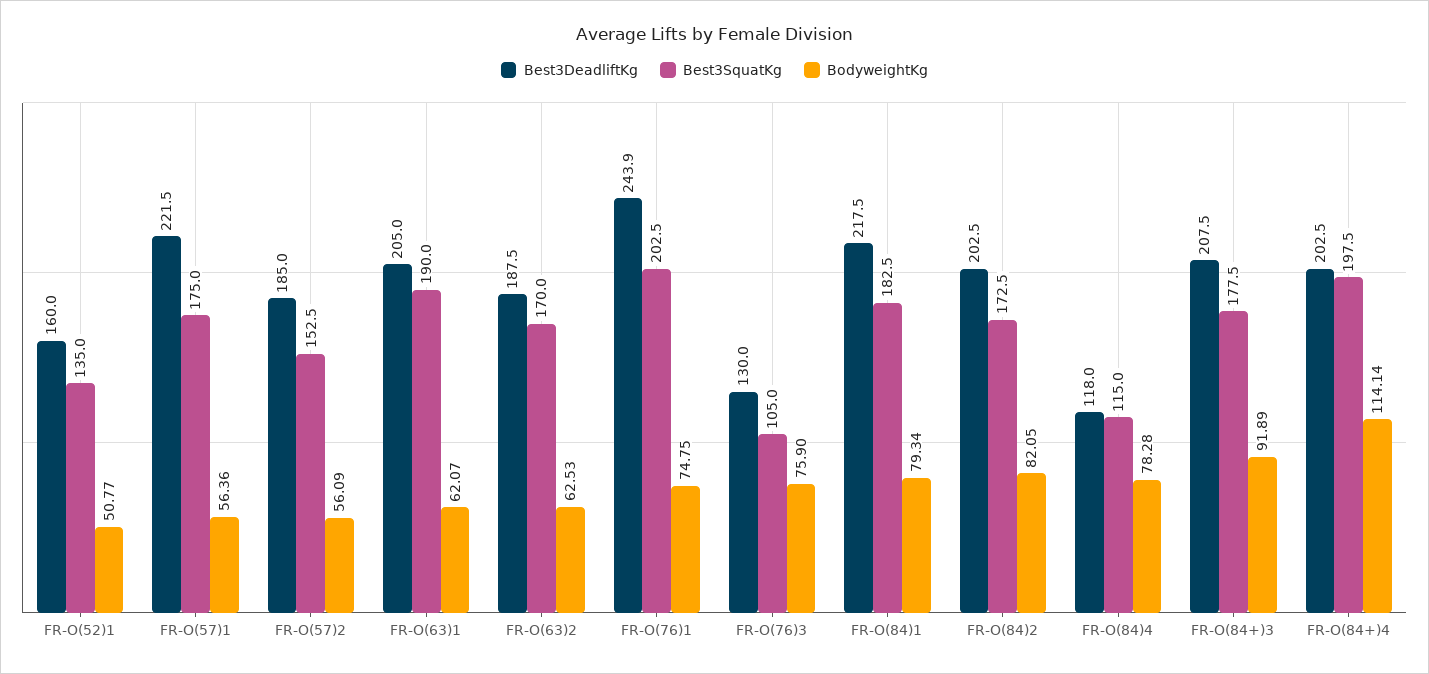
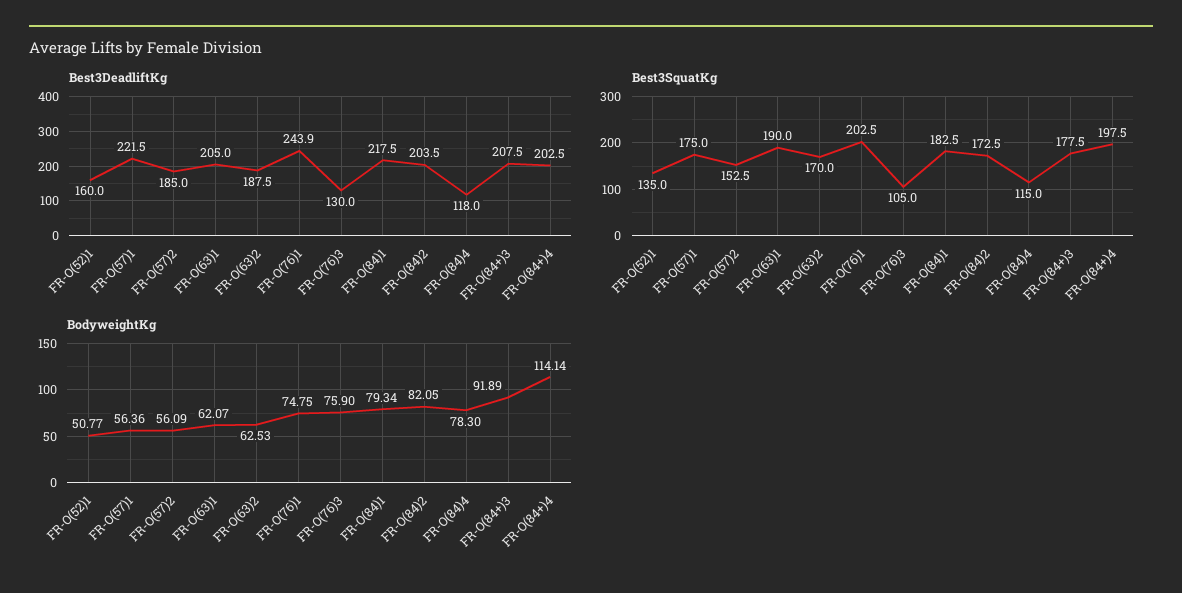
Best3DeadliftKg, FR-O(84)2: 202.5 -> 203.5
BodyweightKg, FR-O(84)4: 78.28 -> 78.3

